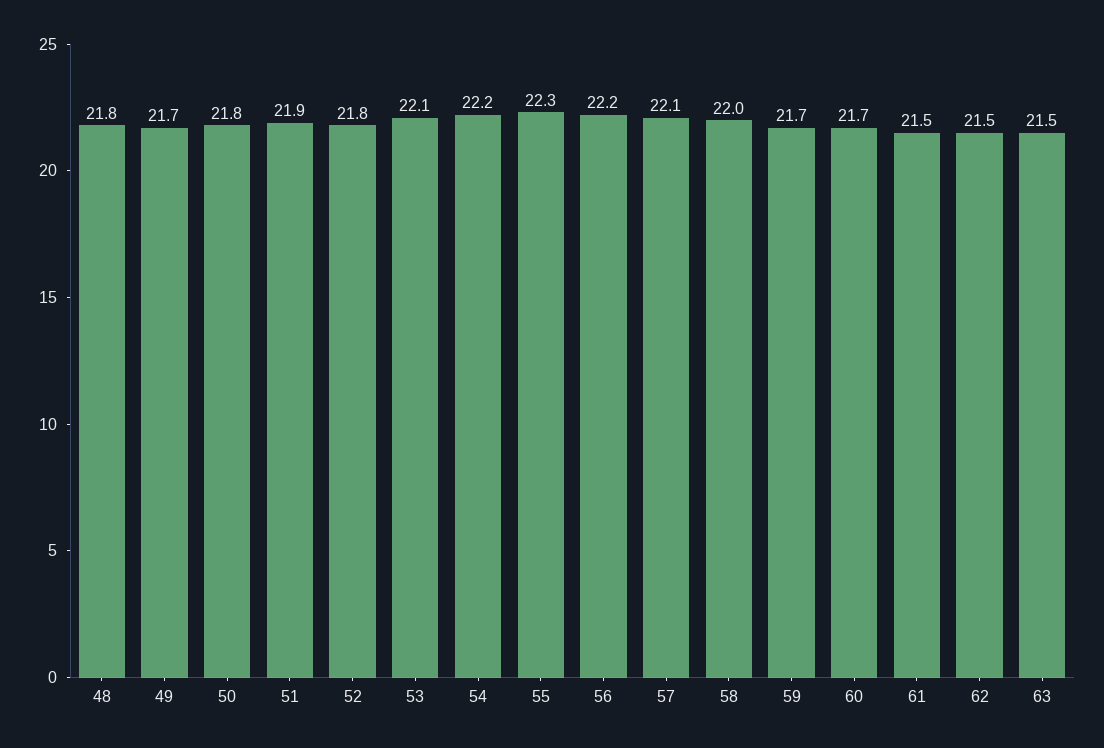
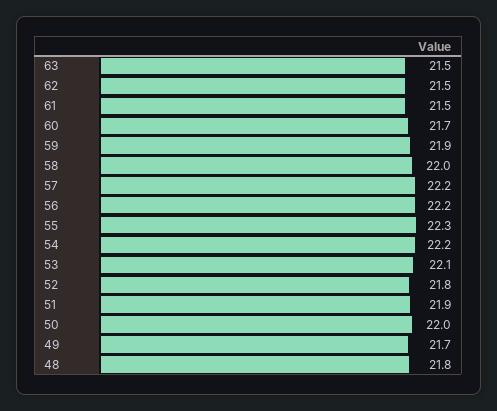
50: 21.8 -> 22
57: 22.1 -> 22.2
59: 21.7 -> 21.9

